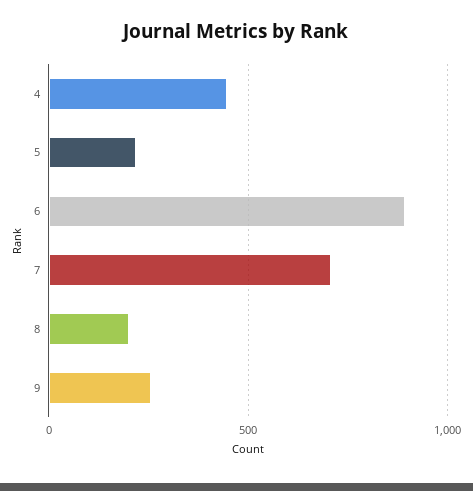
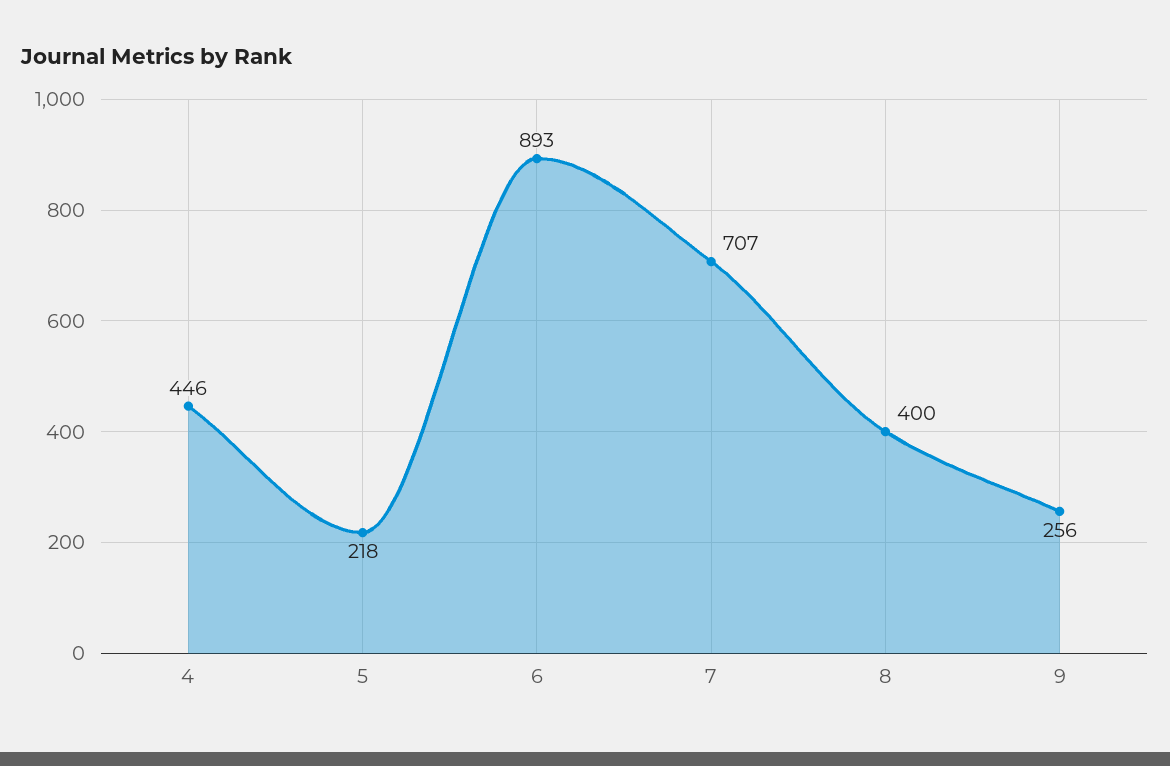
8: 200 -> 400

